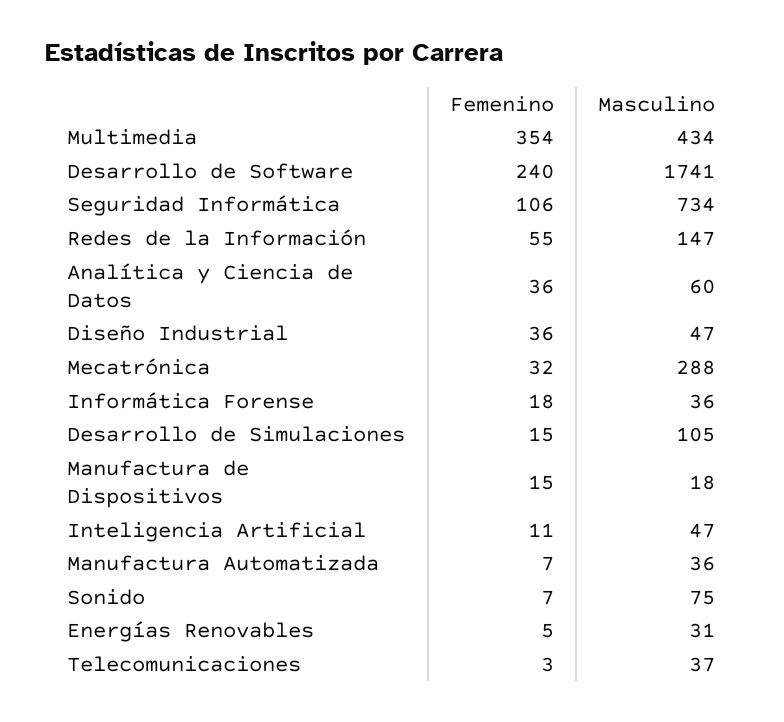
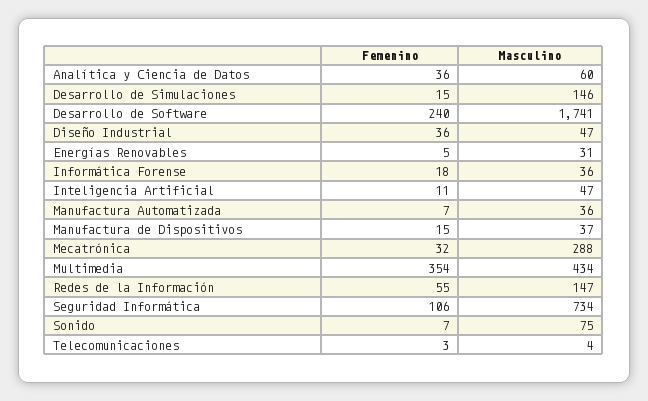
Masculino, Desarrollo de Simulaciones: 105 -> 146
Masculino, Manufactura de Dispositivos: 18 -> 37
Masculino, Telecomunicaciones: 37 -> 4

